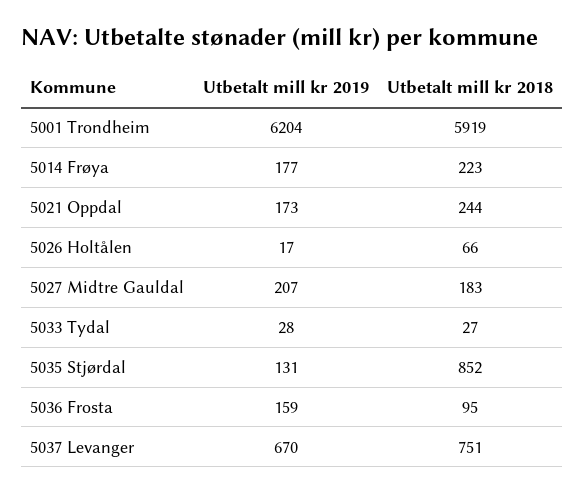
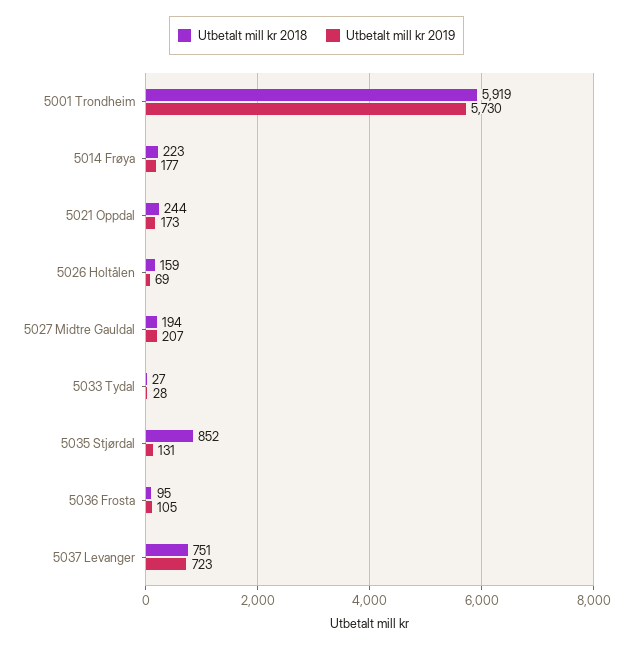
Utbetalt mill kr 2019, 5001 Trondheim: 6204 -> 5730
Utbetalt mill kr 2019, 5026 Holtålen: 17 -> 69
Utbetalt mill kr 2018, 5026 Holtålen: 66 -> 159
Utbetalt mill kr 2018, 5027 Midtre Gauldal: 183 -> 194
Utbetalt mill kr 2019, 5036 Frosta: 159 -> 105
Utbetalt mill kr 2019, 5037 Levanger: 670 -> 723

